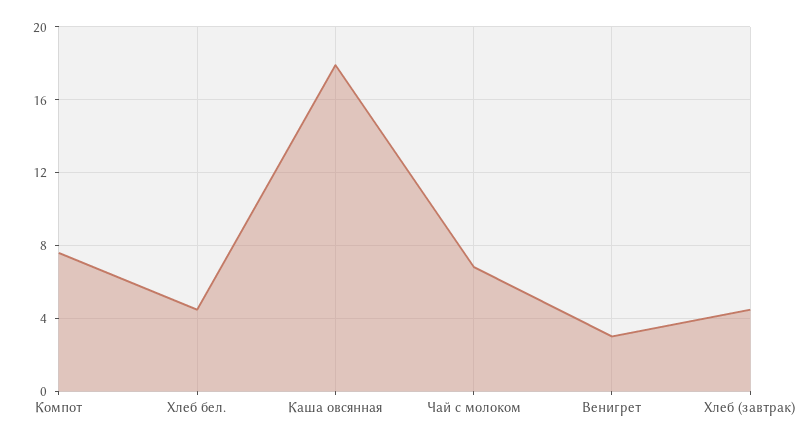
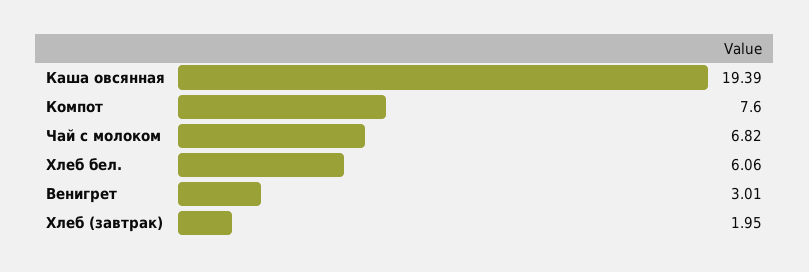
Хлеб бел.: 4.5 -> 6.06
Каша овсянная: 18 -> 19.39
Хлеб (завтрак): 4.5 -> 1.95

